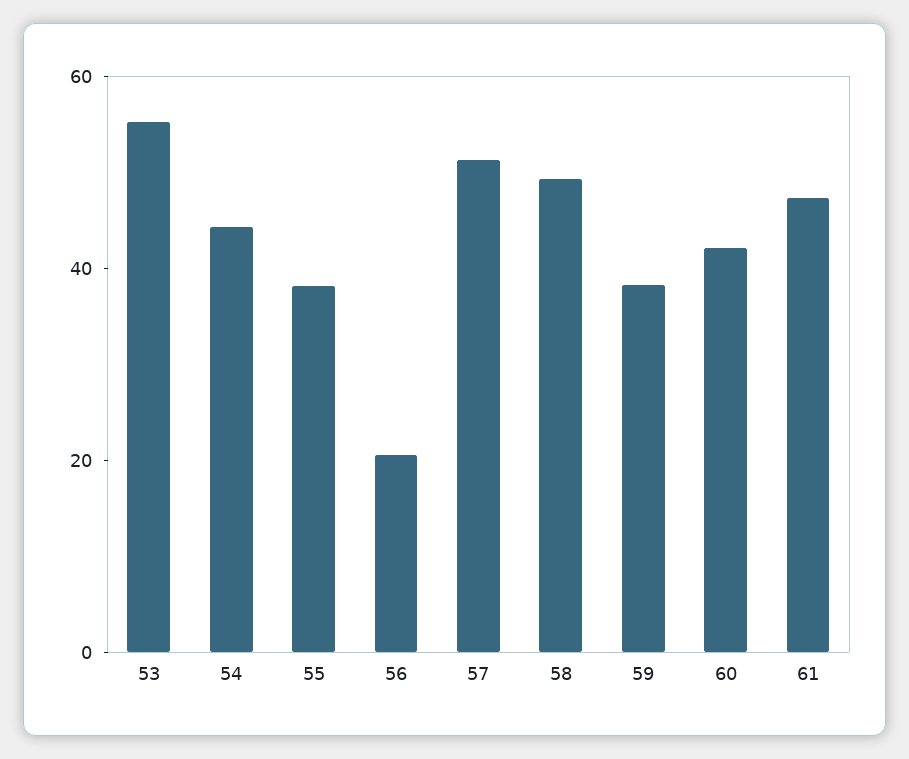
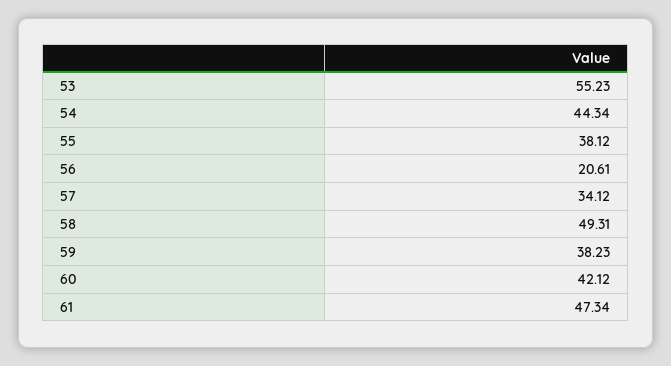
57: 50 -> 34.12

